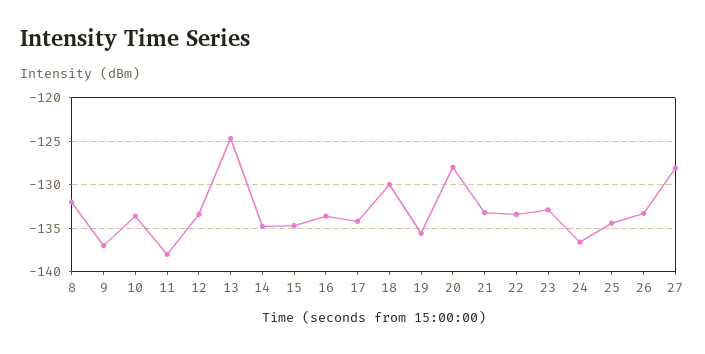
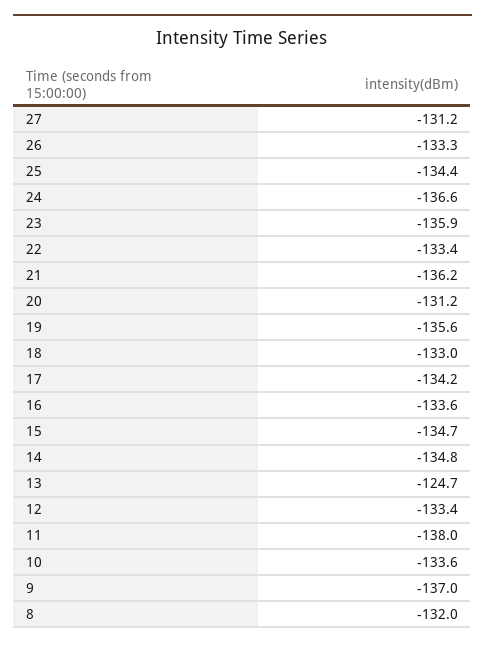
18: -130 -> -133
20: -128 -> -131.2
21: -133 -> -136.2
23: -133 -> -135.9
27: -128 -> -131.2

